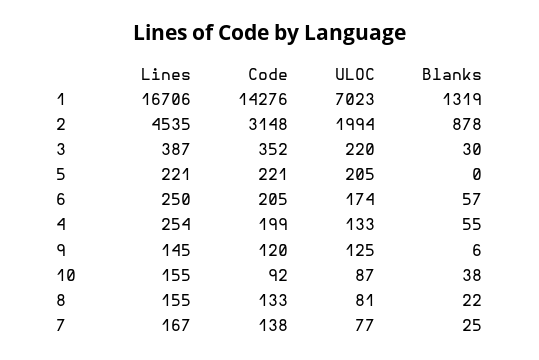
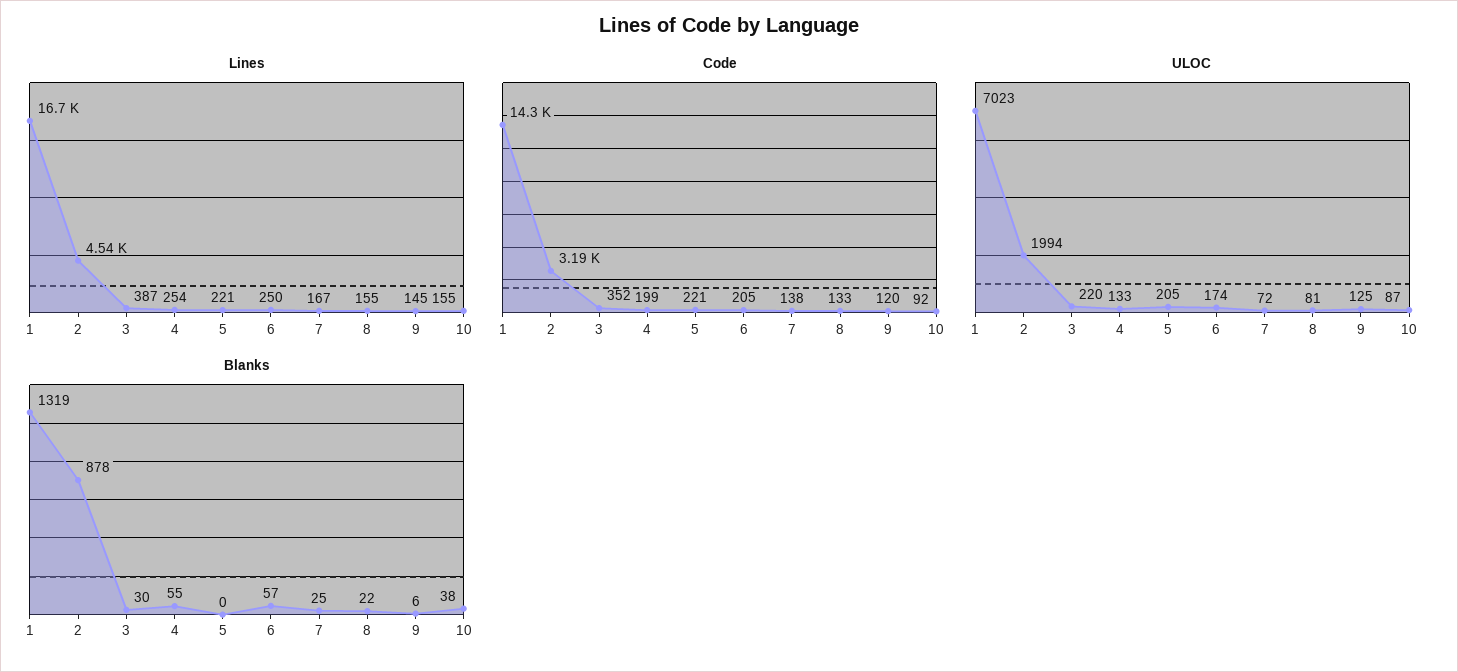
Code, 2: 3148 -> 3190
ULOC, 7: 77 -> 72

